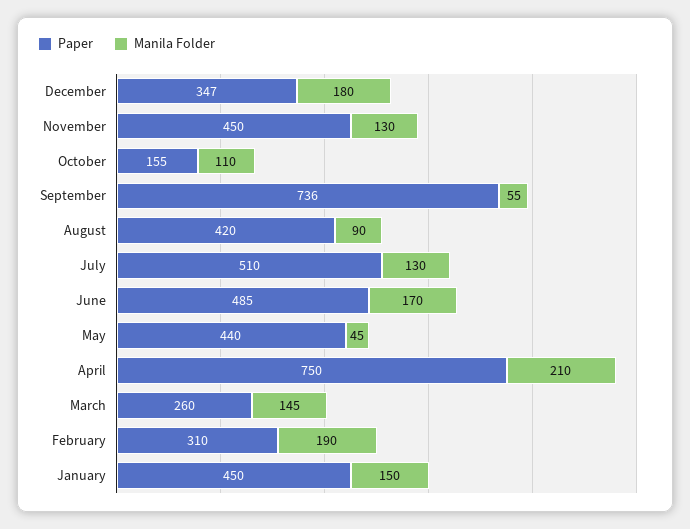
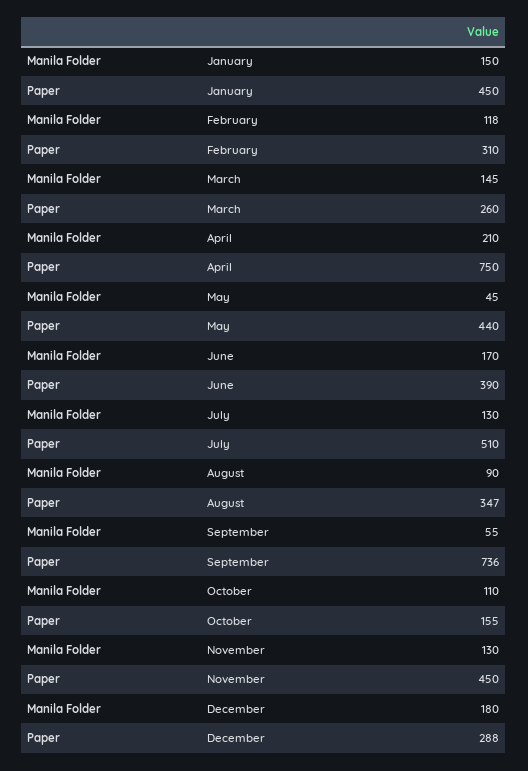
Paper, December: 347 -> 288
Paper, August: 420 -> 347
Paper, June: 485 -> 390
Manila Folder, February: 190 -> 118

